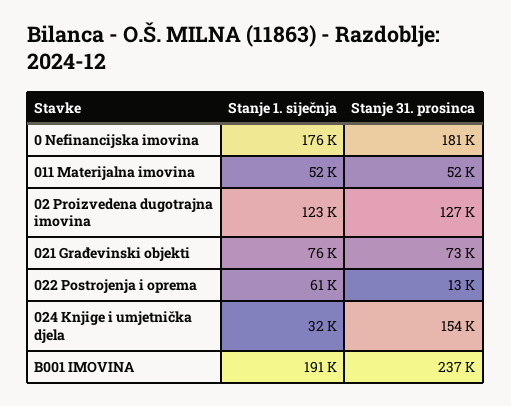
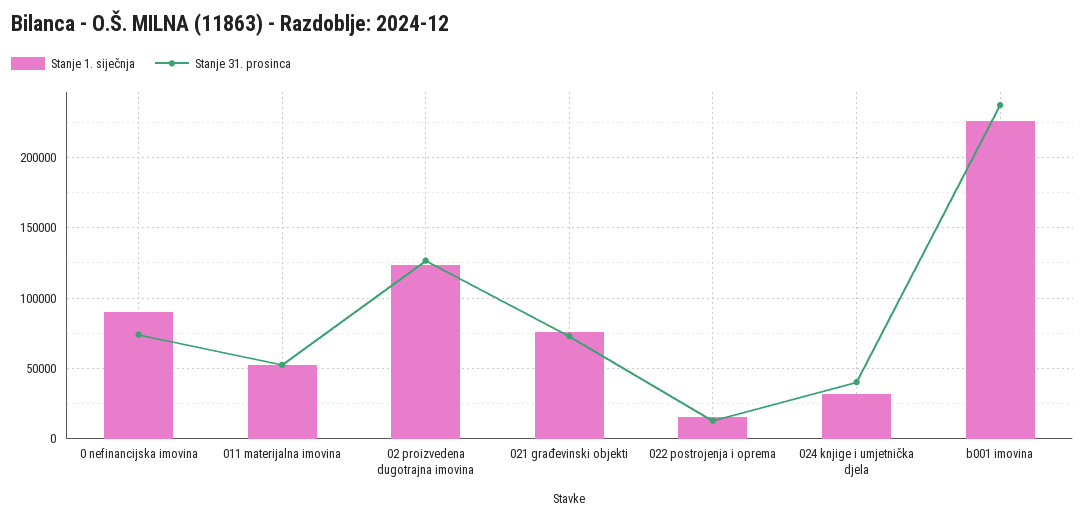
Stanje 1. siječnja, 0 Nefinancijska imovina: 176000 -> 90000
Stanje 31. prosinca, 0 Nefinancijska imovina: 181000 -> 75000
Stanje 1. siječnja, 022 Postrojenja i oprema: 61000 -> 15000
Stanje 31. prosinca, 024 Knjige i umjetnička djela: 154000 -> 40000
Stanje 1. siječnja, B001 IMOVINA: 191000 -> 225000

